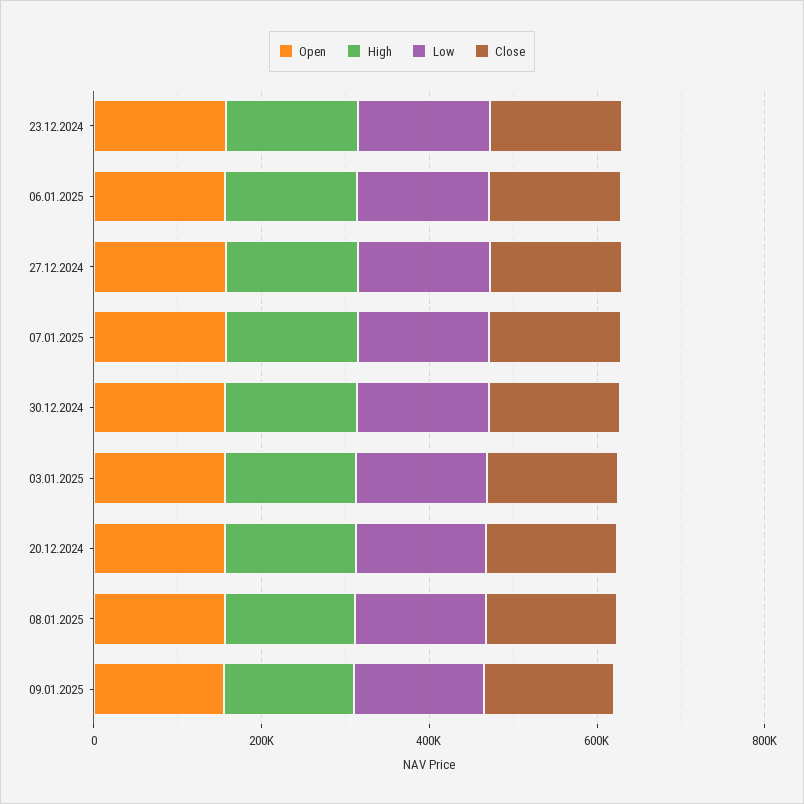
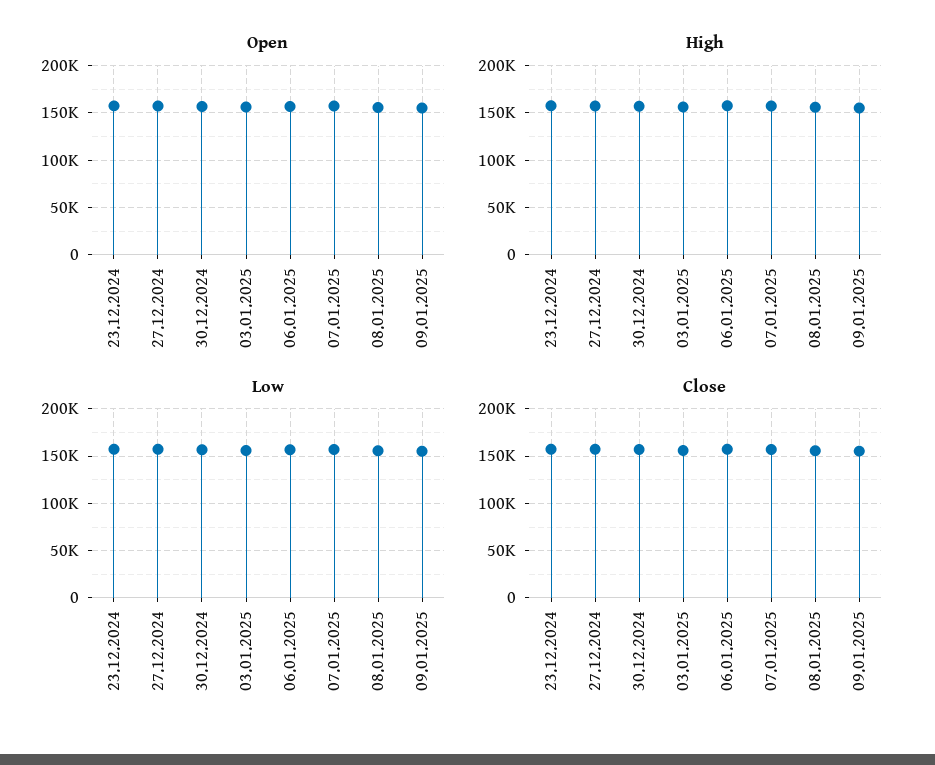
Open, 20.12.2024: 150000 -> none
High, 20.12.2024: 150000 -> none
Low, 20.12.2024: 150000 -> none
Close, 20.12.2024: 150000 -> none

